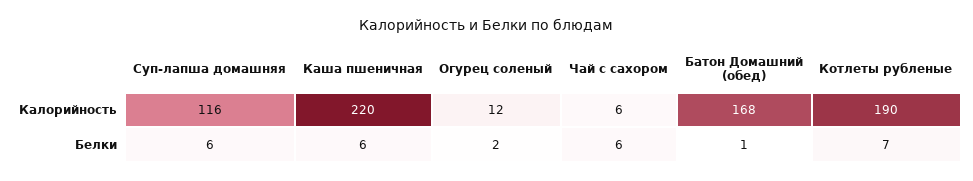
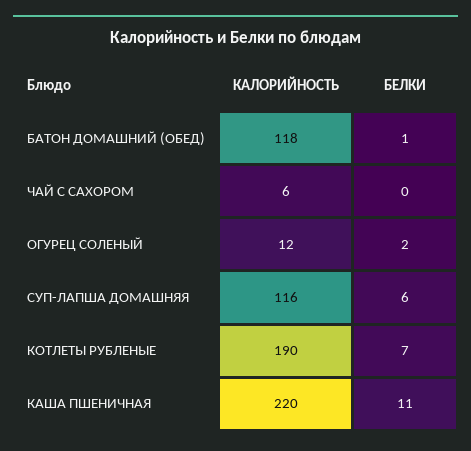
Батон Домашний (обед), Калорийность: 168 -> 118
Каша пшеничная, Белки: 6 -> 11
Чай с сахором, Белки: 6 -> 0

